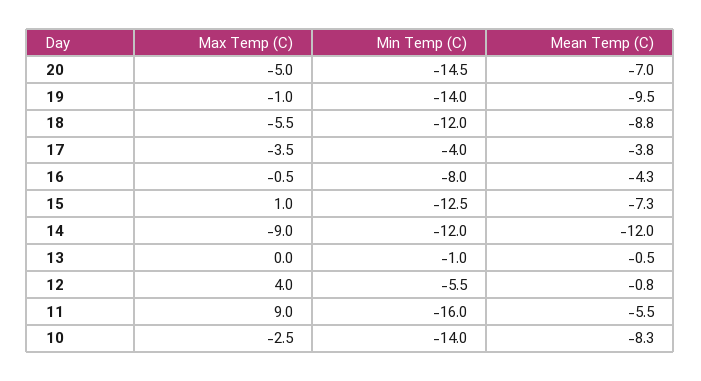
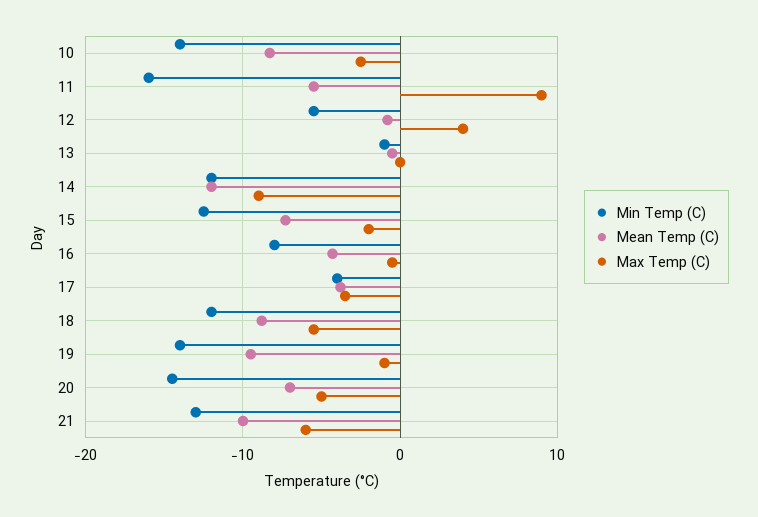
Max Temp (C), 15: 1 -> -2
Min Temp (C), 21: none -> -13
Mean Temp (C), 21: none -> -10
Max Temp (C), 21: none -> -6

